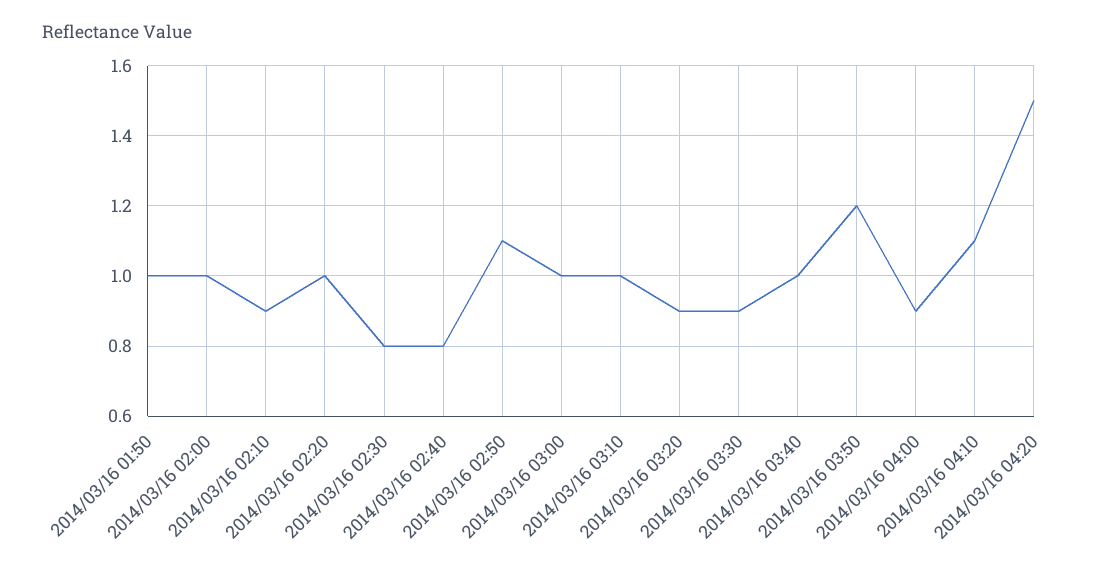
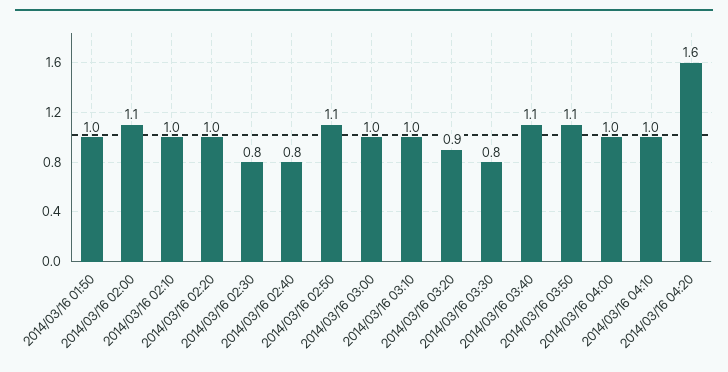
2014/03/16 02:00: 1 -> 1.1
2014/03/16 02:10: 0.9 -> 1
2014/03/16 03:30: 0.9 -> 0.8
2014/03/16 03:40: 1 -> 1.1
2014/03/16 03:50: 1.2 -> 1.1
2014/03/16 04:00: 0.9 -> 1
2014/03/16 04:10: 1.1 -> 1
2014/03/16 04:20: 1.5 -> 1.6

